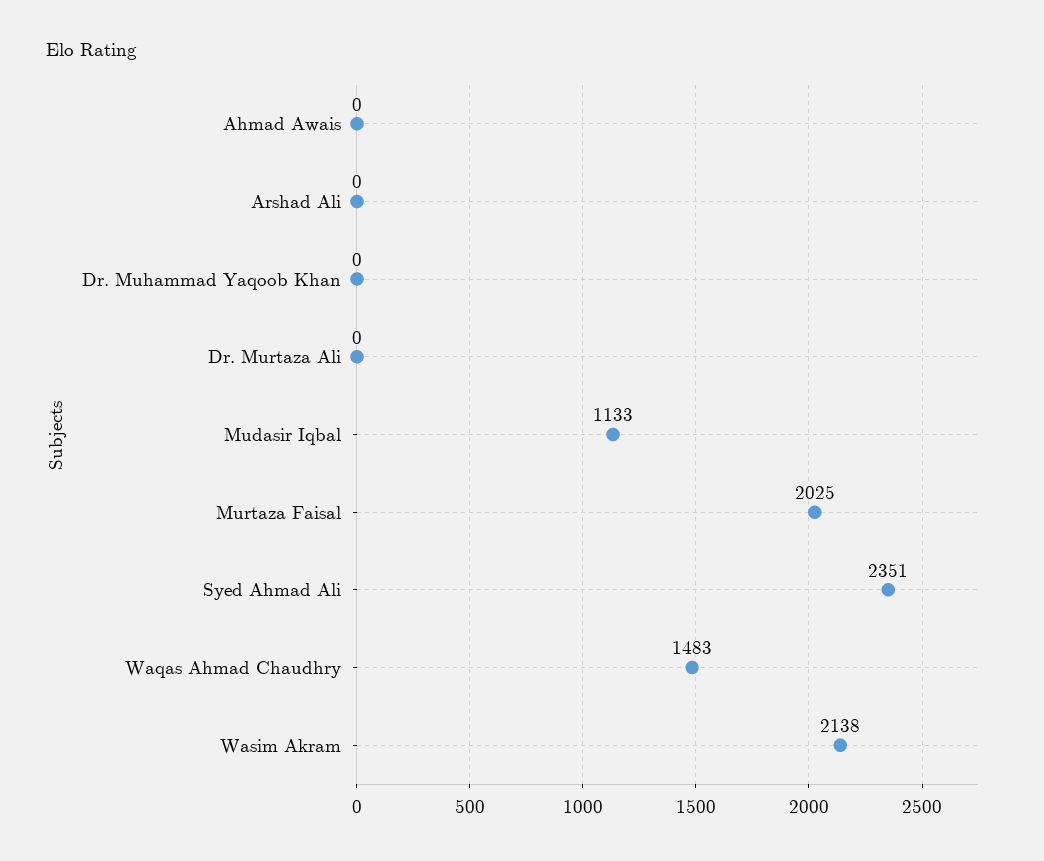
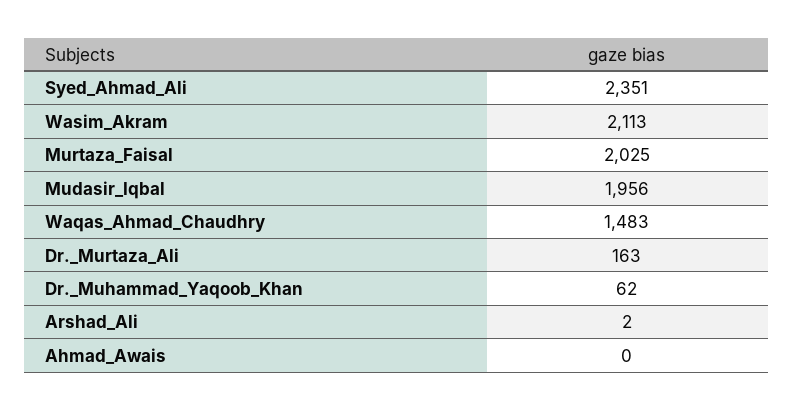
Arshad Ali: 0 -> 2
Dr. Muhammad Yaqoob Khan: 0 -> 62
Dr. Murtaza Ali: 0 -> 163
Mudasir Iqbal: 1133 -> 1956
Wasim Akram: 2138 -> 2113

